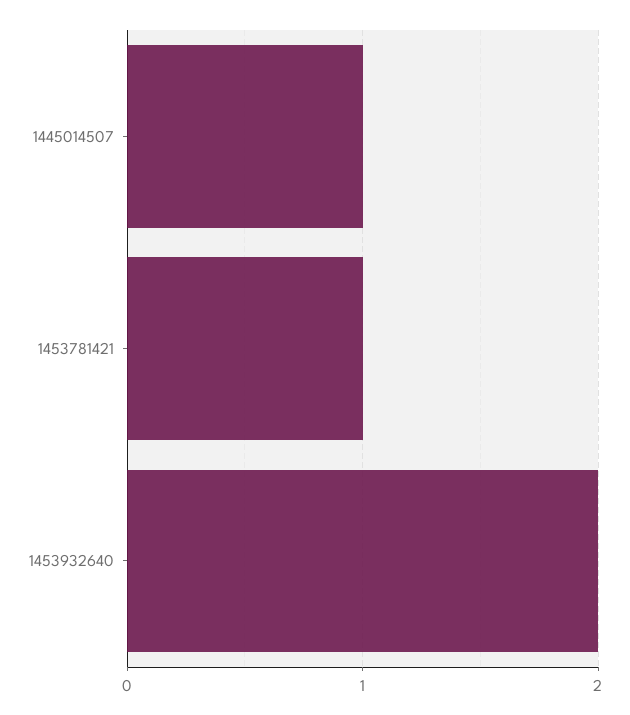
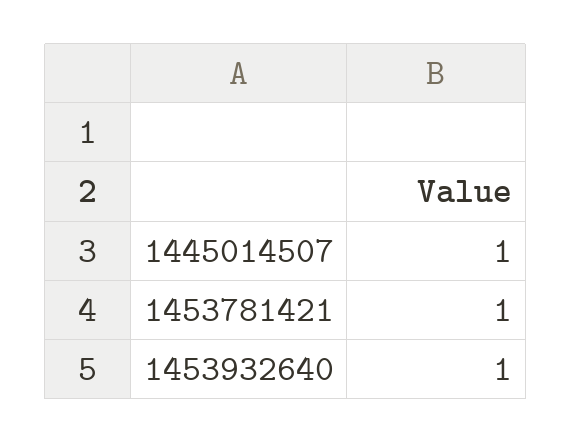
1453932640: 2 -> 1

